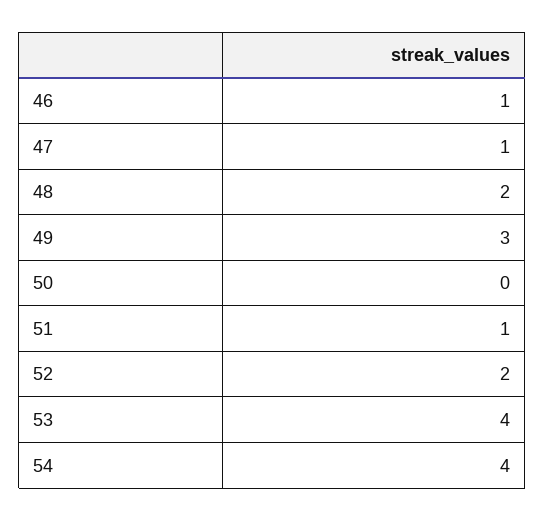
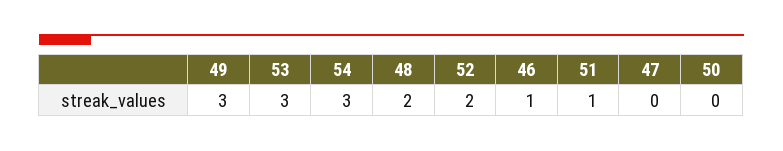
47: 1 -> 0
53: 4 -> 3
54: 4 -> 3

